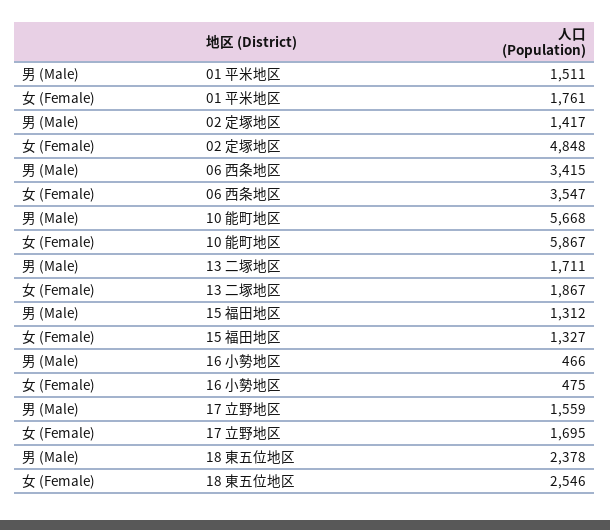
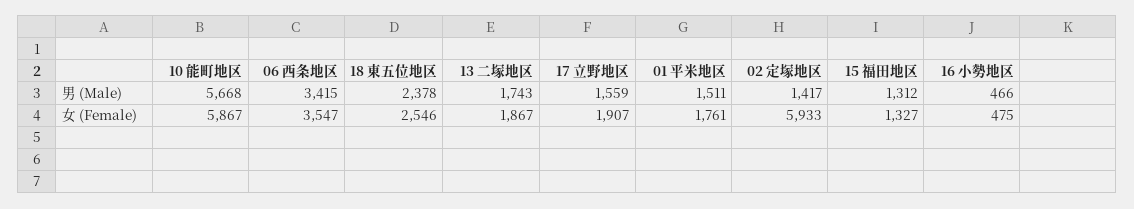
女 (Female), 02 定塚地区: 4848 -> 5933
男 (Male), 13 二塚地区: 1711 -> 1743
女 (Female), 17 立野地区: 1695 -> 1907

